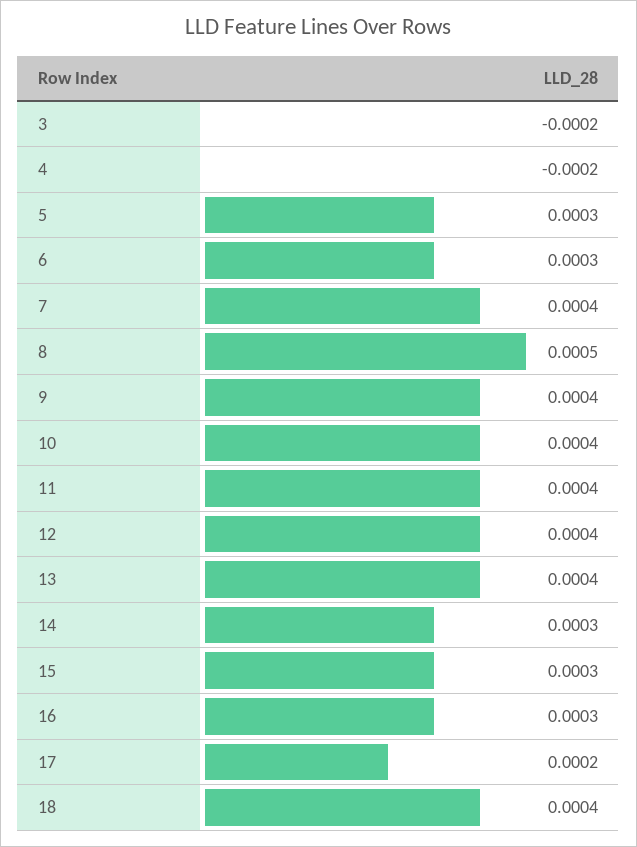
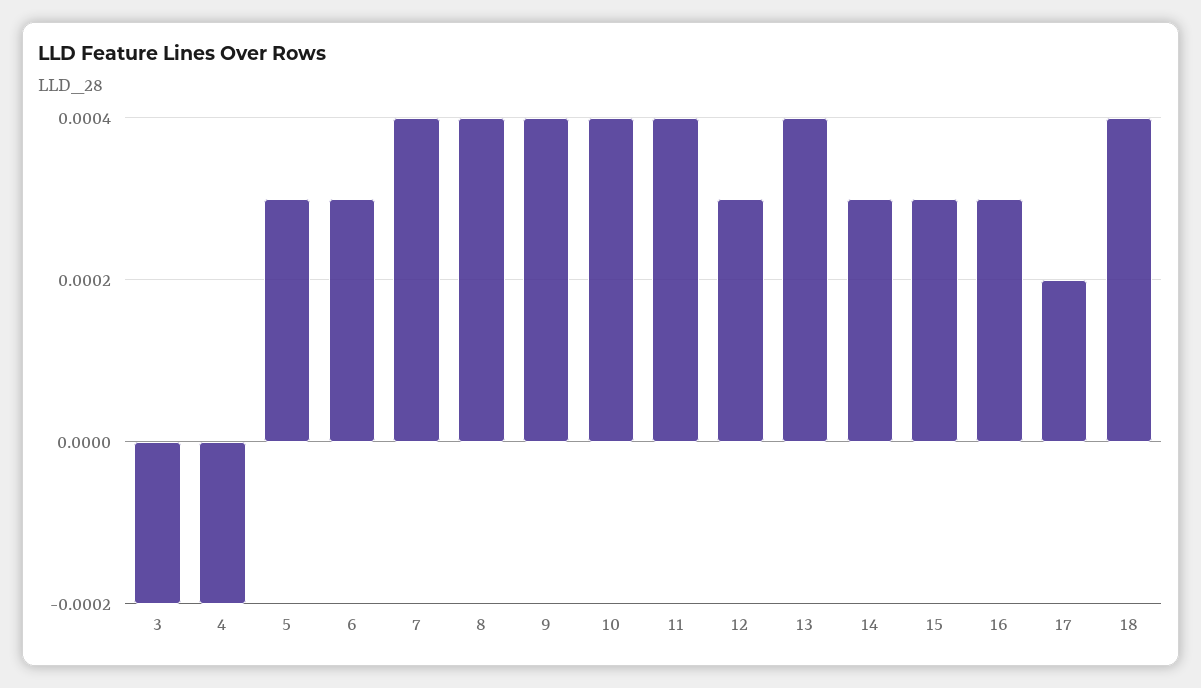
8: 0.0005 -> 0.0004
12: 0.0004 -> 0.0003

